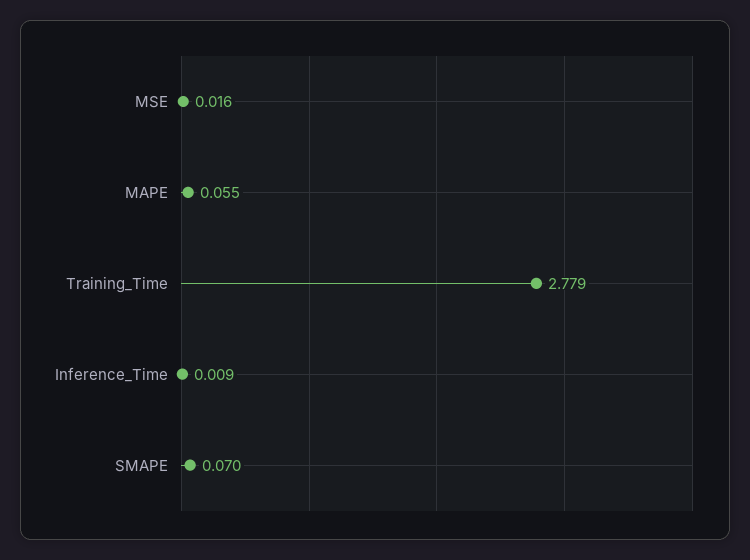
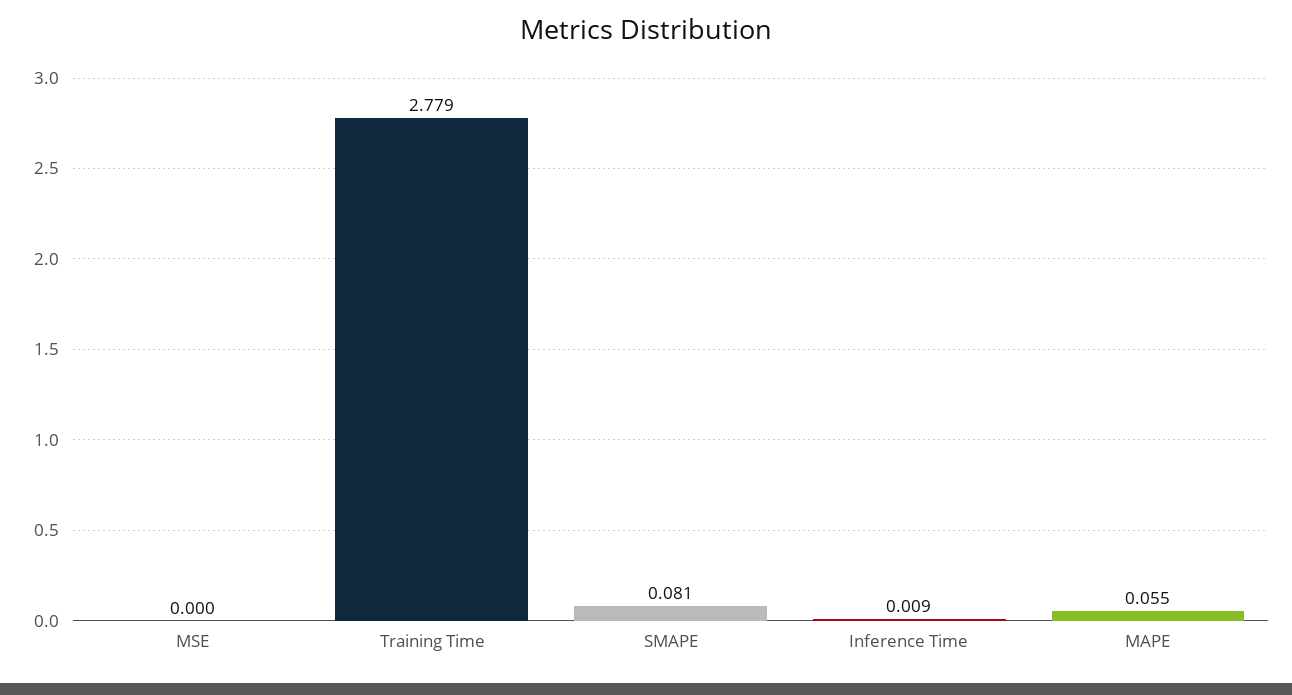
MSE: 0.016 -> 0
SMAPE: 0.07 -> 0.081

